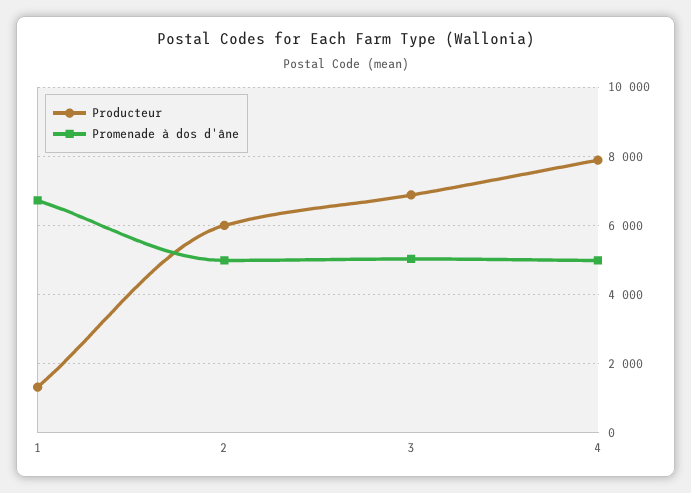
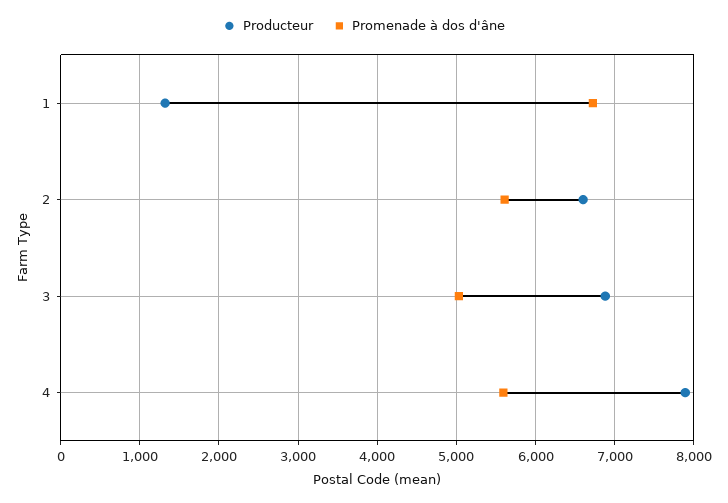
Producteur, 2: 6000 -> 6600
Promenade à dos d'âne, 2: 5000 -> 5600
Promenade à dos d'âne, 4: 5000 -> 5600

